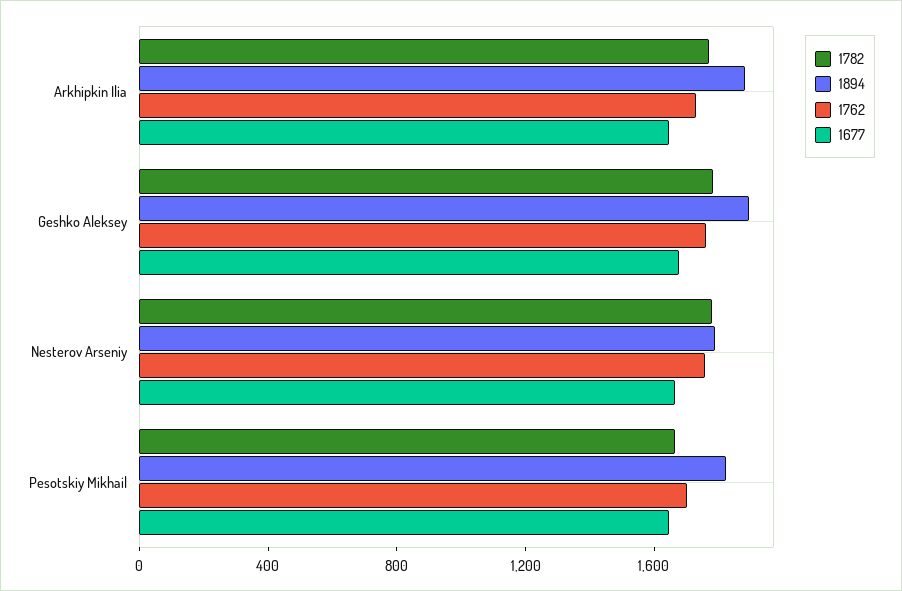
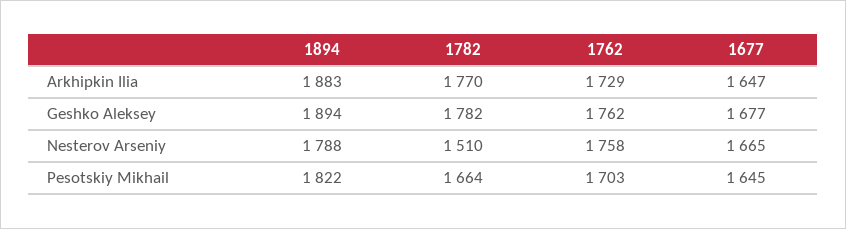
1782, Nesterov Arseniy: 1800 -> 1510

